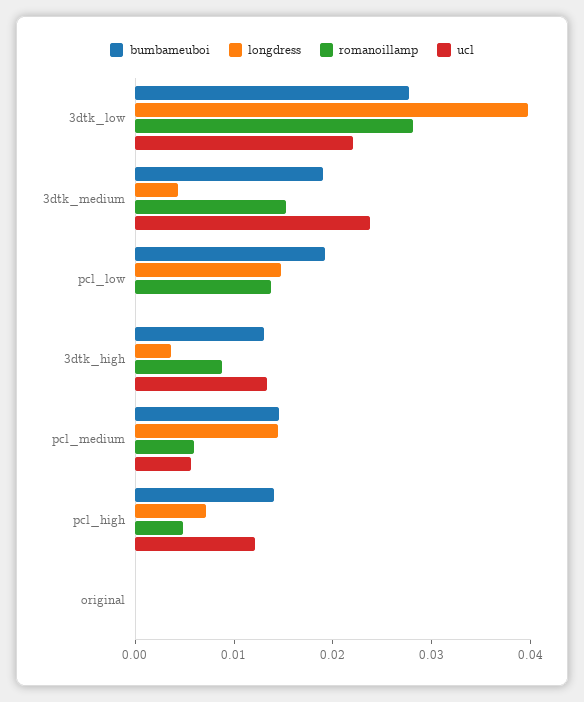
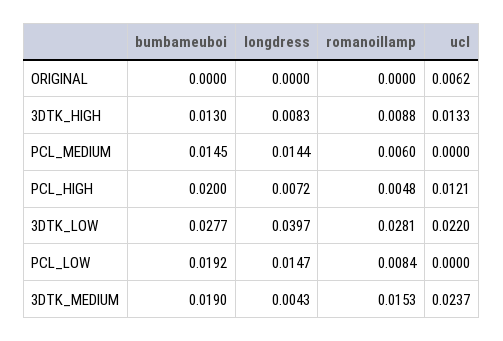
romanoillamp, pcl_low: 0.014 -> 0.0084
longdress, 3dtk_high: 0.004 -> 0.0083
ucl, pcl_medium: 0.006 -> 0
bumbameuboi, pcl_high: 0.014 -> 0.02
ucl, original: 0 -> 0.0062

